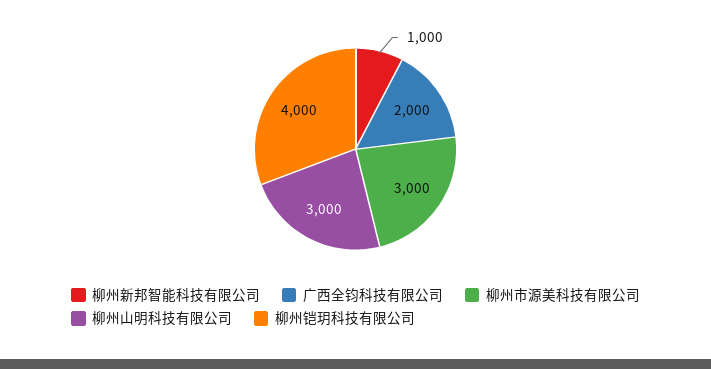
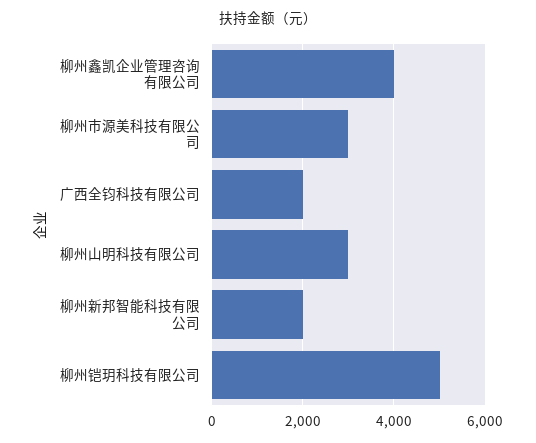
柳州新邦智能科技有限公司: 1000 -> 2000
柳州铠玥科技有限公司: 4000 -> 5000
柳州鑫凯企业管理咨询有限公司: none -> 4000

